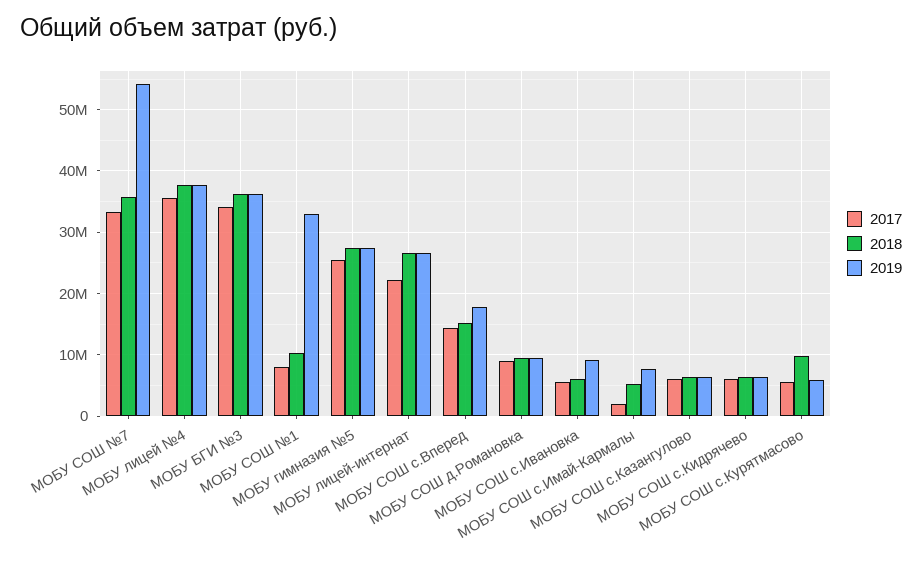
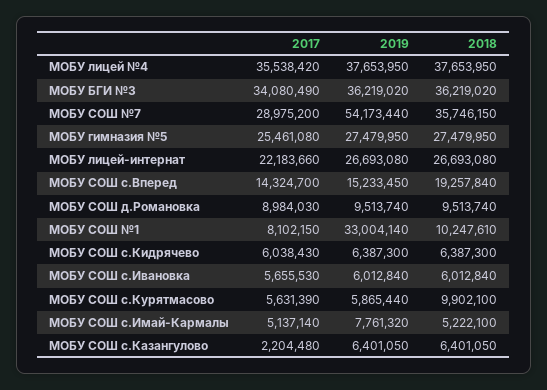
2017, МОБУ СОШ №7: 33000000 -> 28975200
2018, МОБУ СОШ с.Вперед: 15000000 -> 19257840
2019, МОБУ СОШ с.Вперед: 18000000 -> 15233450
2019, МОБУ СОШ с.Ивановка: 9000000 -> 6012840
2017, МОБУ СОШ с.Имай-Кармалы: 2000000 -> 5137140
2017, МОБУ СОШ с.Казангулово: 6000000 -> 2204480

